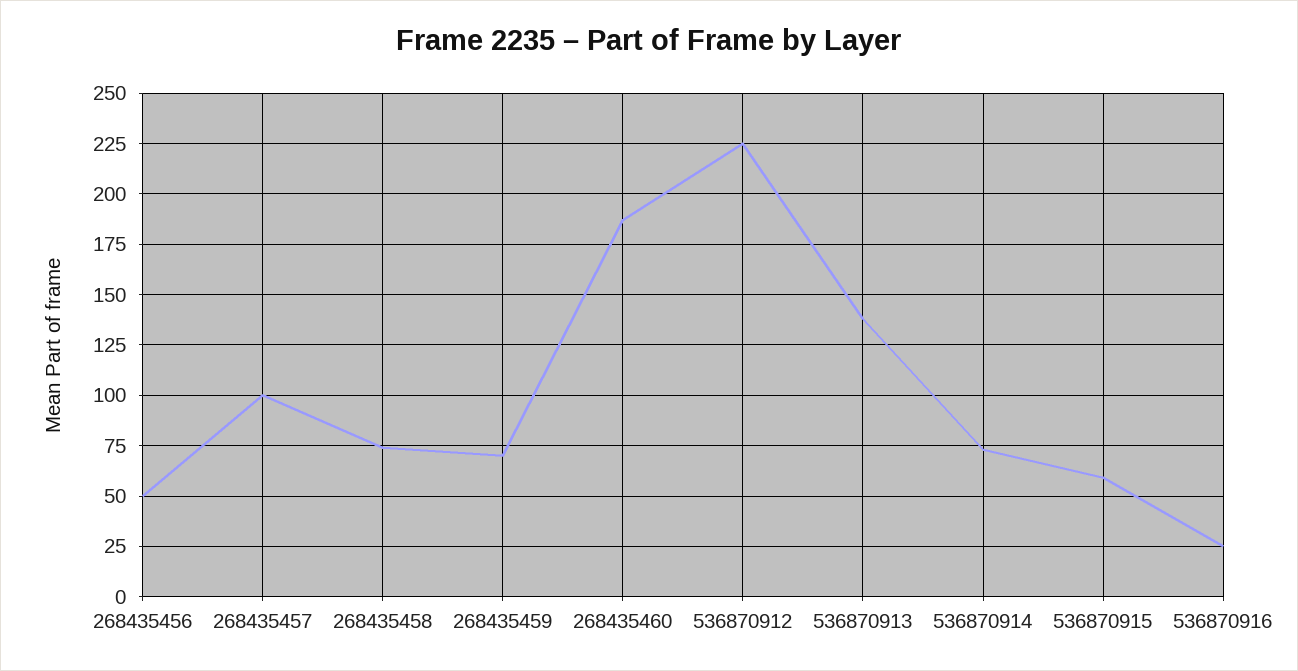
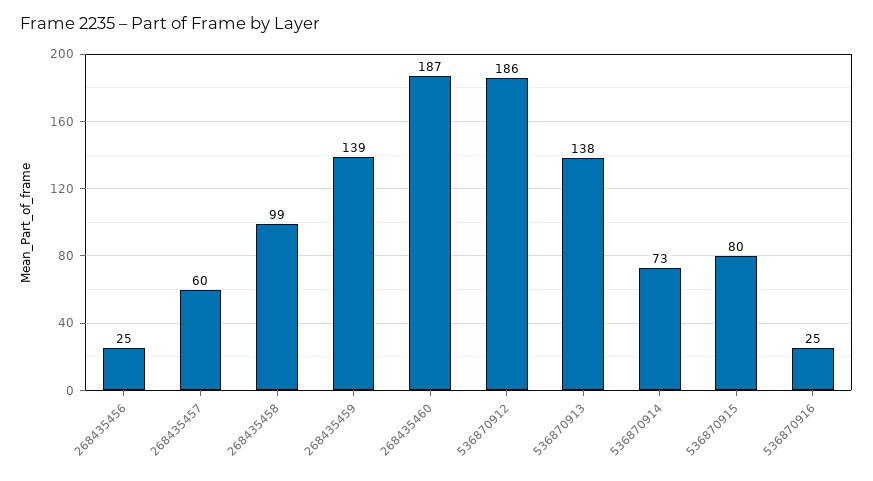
268435456: 50 -> 25
268435457: 100 -> 60
268435458: 75 -> 99
268435459: 70 -> 139
536870912: 225 -> 186
536870915: 60 -> 80

